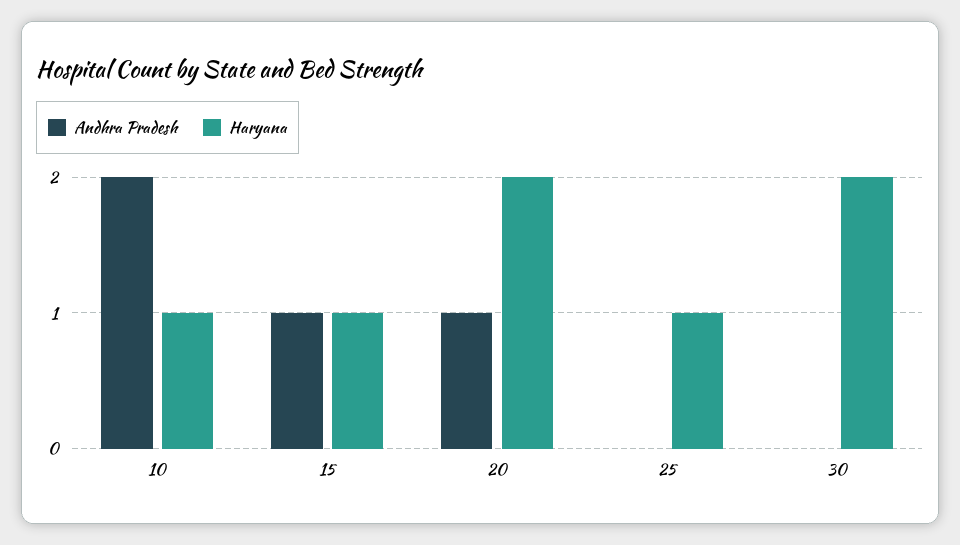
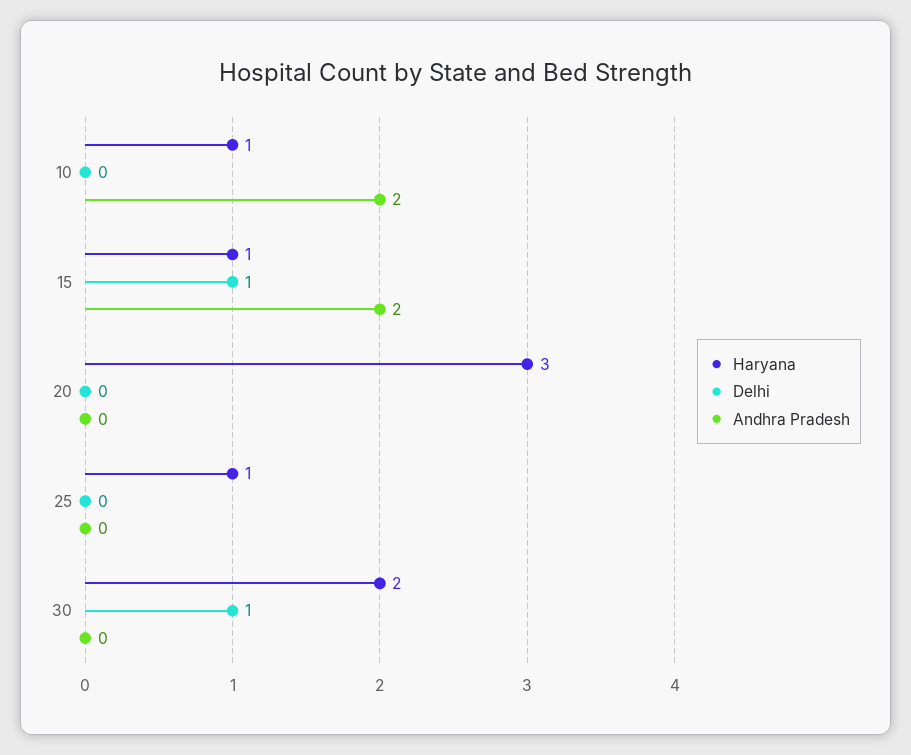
Andhra Pradesh, 15: 1 -> 2
Andhra Pradesh, 20: 1 -> 0
Haryana, 20: 2 -> 3
Delhi, 10: none -> 0
Delhi, 15: none -> 1
Delhi, 20: none -> 0
Delhi, 25: none -> 0
Delhi, 30: none -> 1

